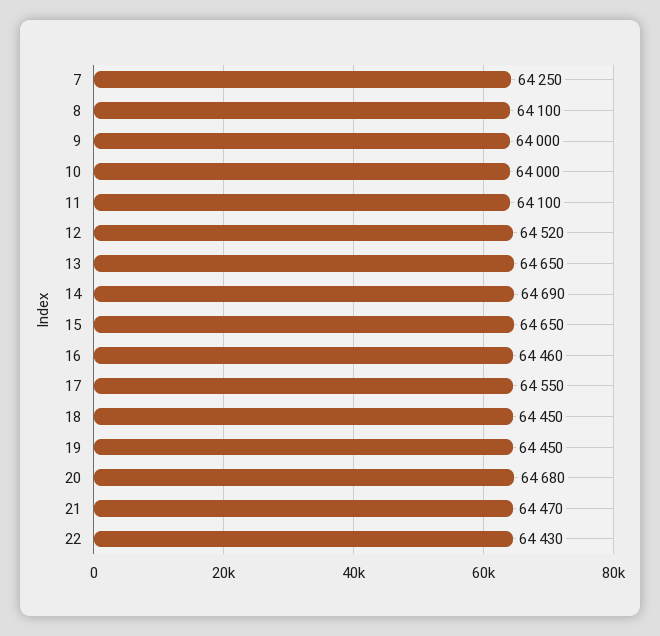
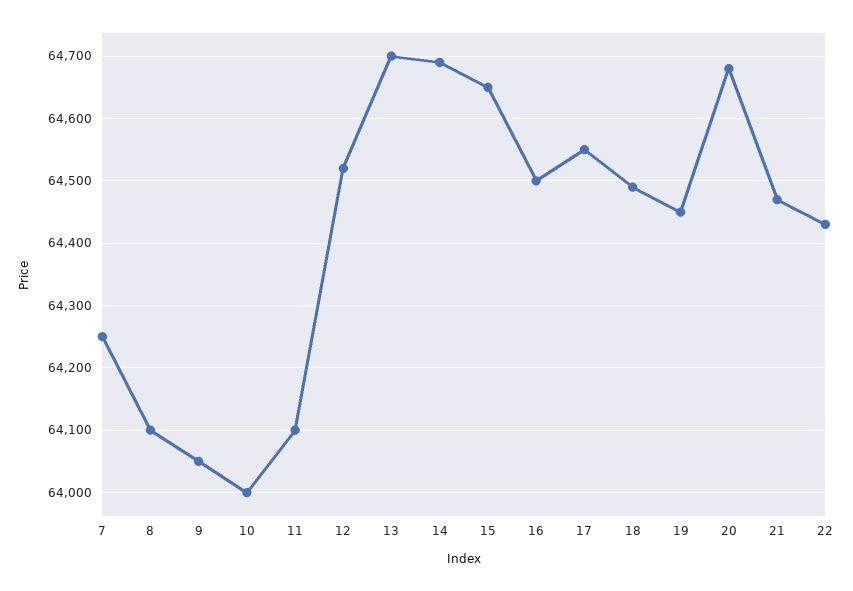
9: 64000 -> 64050
13: 64650 -> 64700
16: 64460 -> 64500
18: 64450 -> 64490

